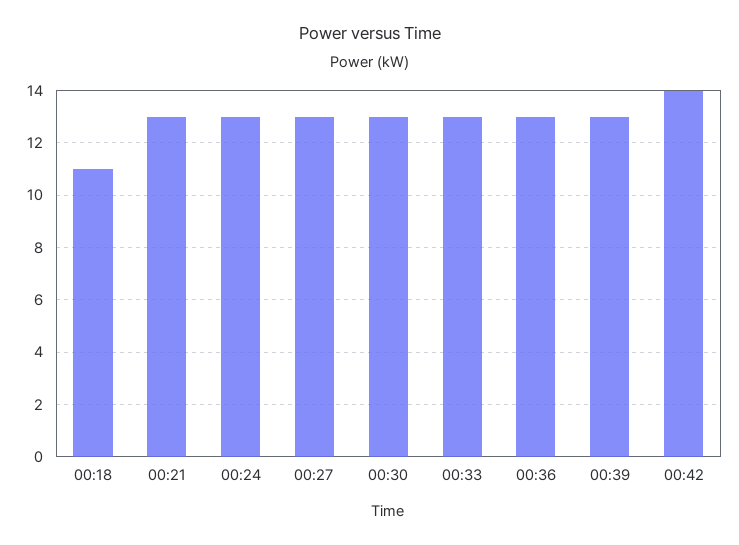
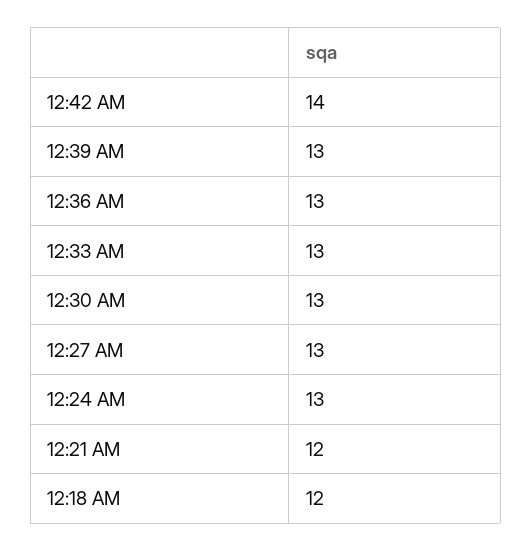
00:18: 11 -> 12
00:21: 13 -> 12

